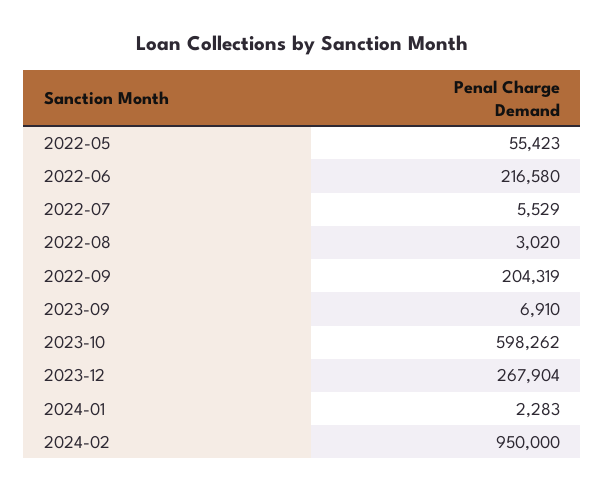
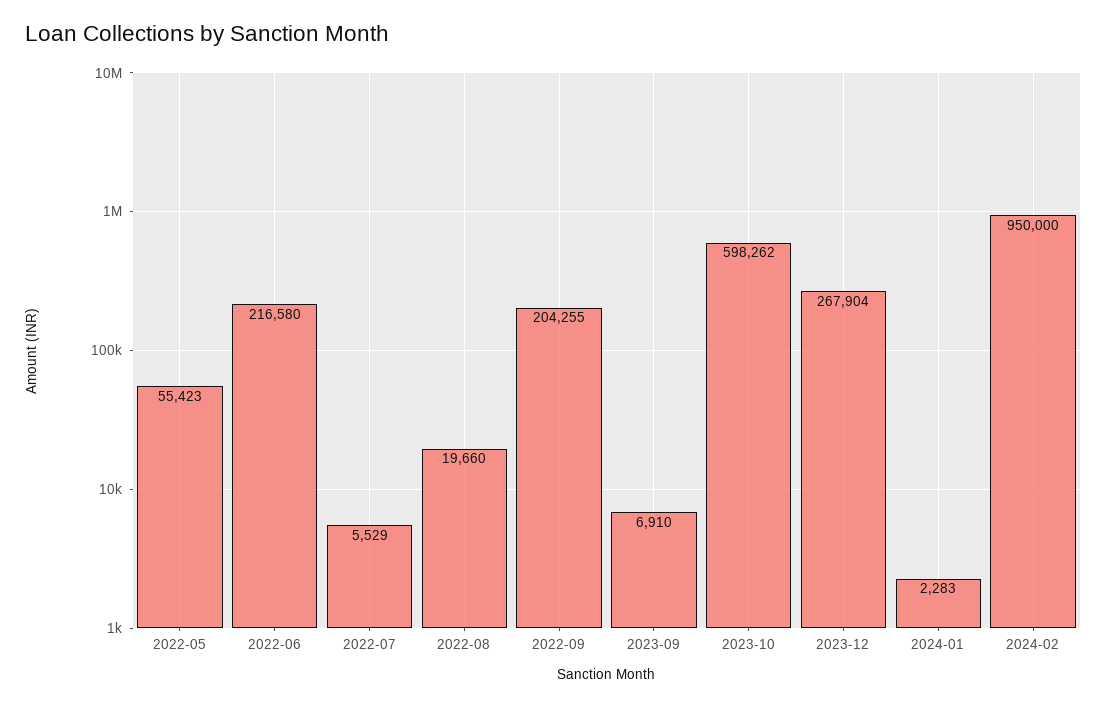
2022-08: 3020 -> 19660
2022-09: 204319 -> 204255

